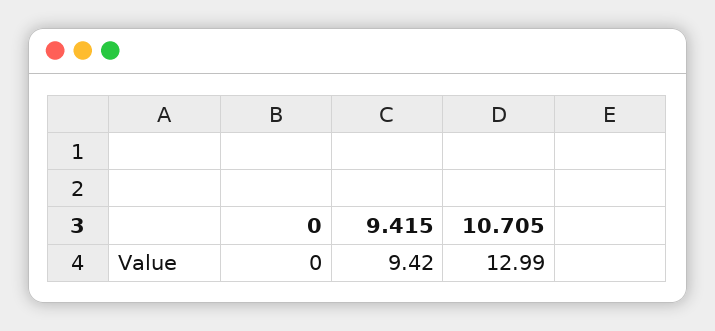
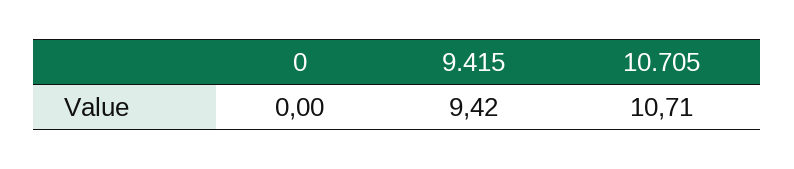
10.705: 12.99 -> 10.71

